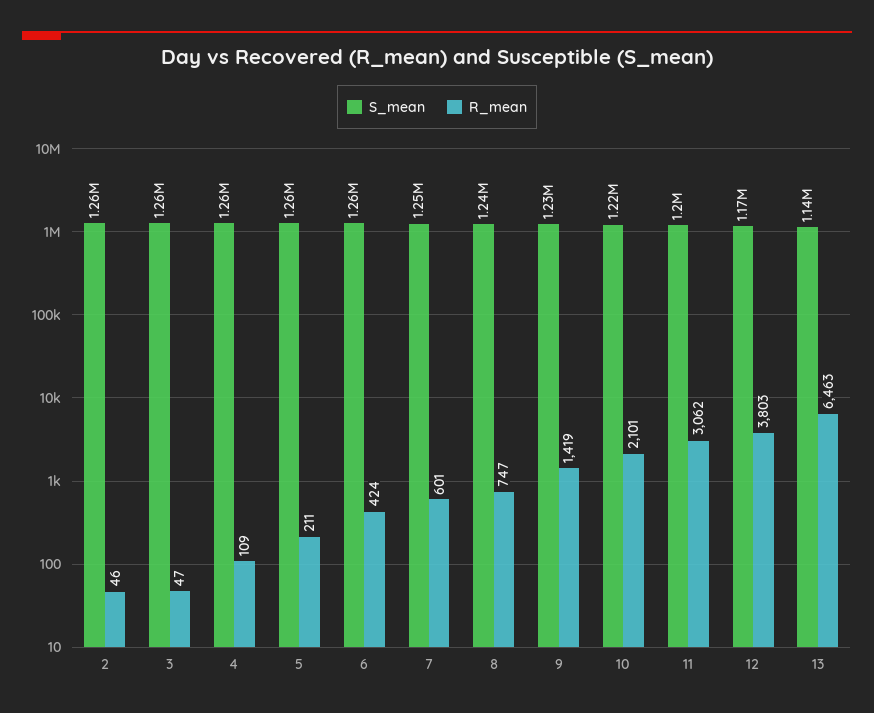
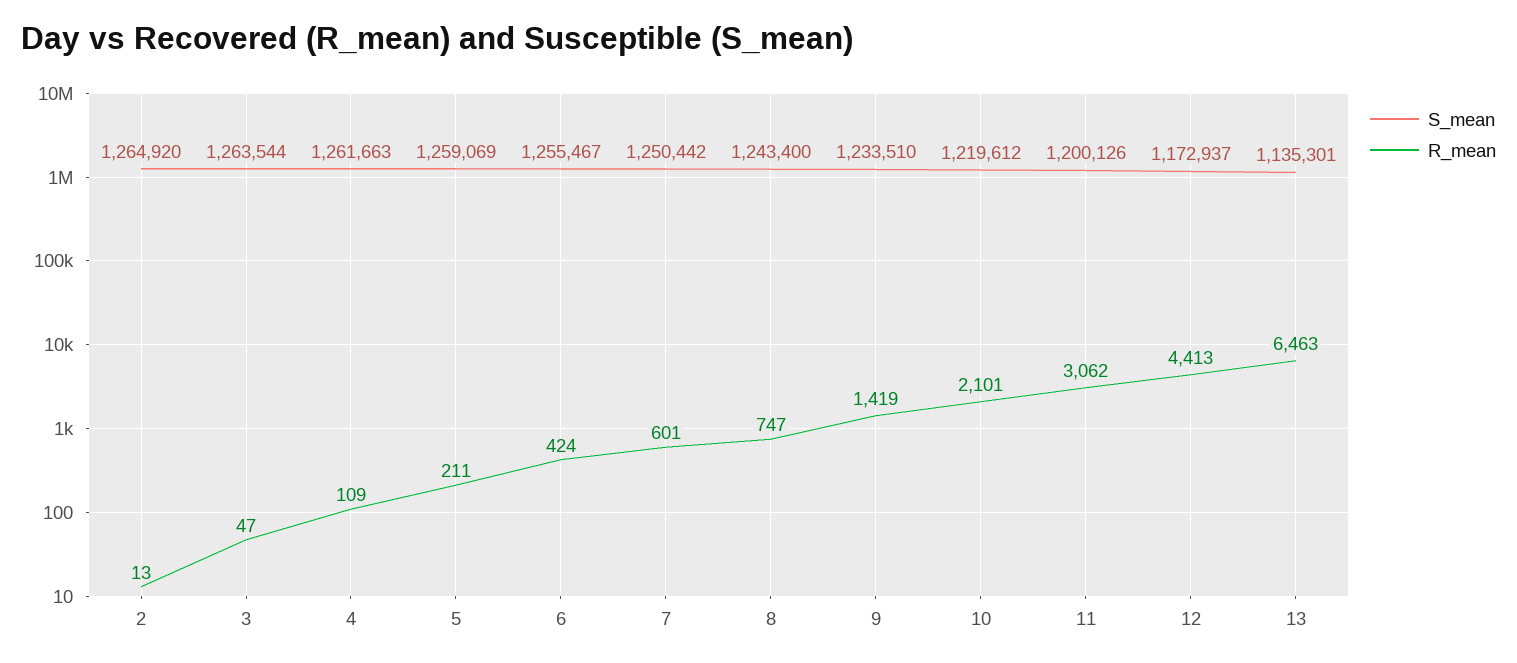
R_mean, 2: 46 -> 13
R_mean, 12: 3803 -> 4413

